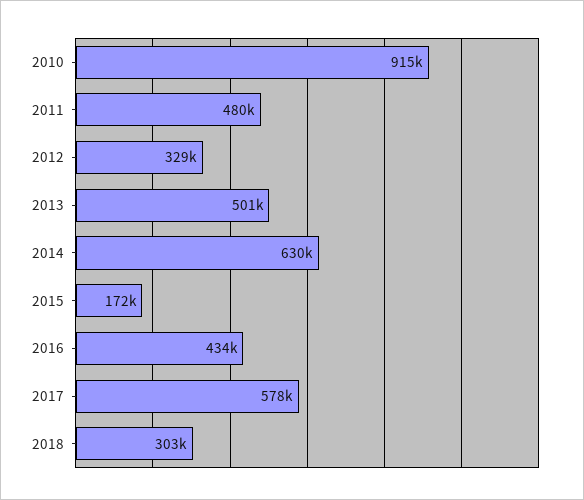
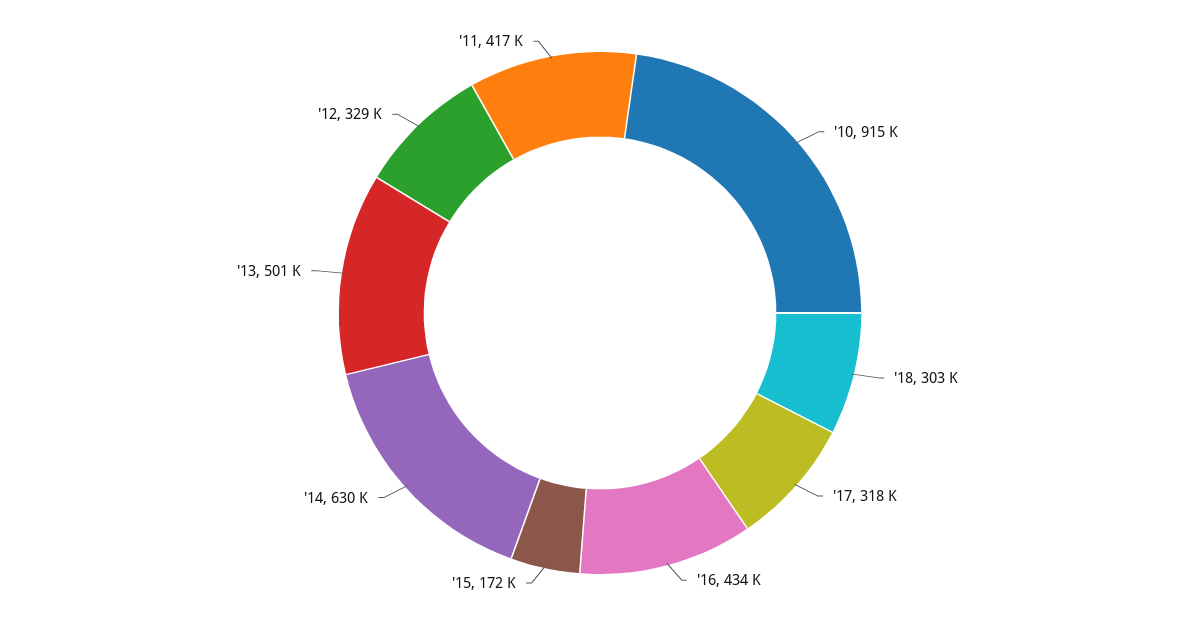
2011: 480000 -> 417000
2017: 578000 -> 318000

